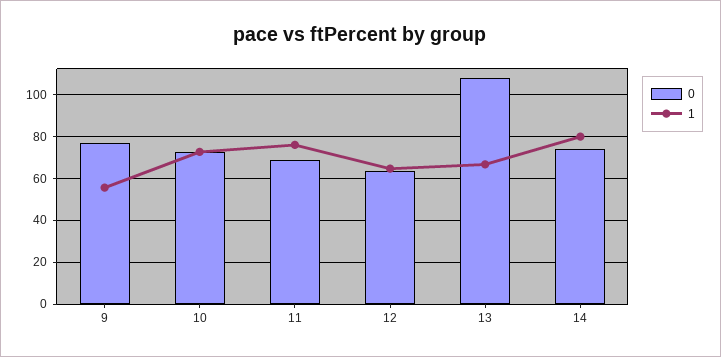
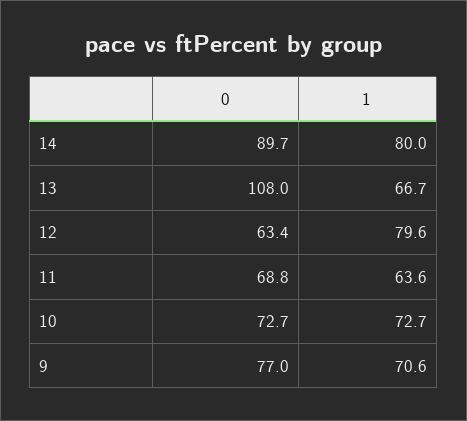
1, 9: 55 -> 70.6
1, 11: 75 -> 63.6
1, 12: 65 -> 79.6
0, 14: 75 -> 89.7

